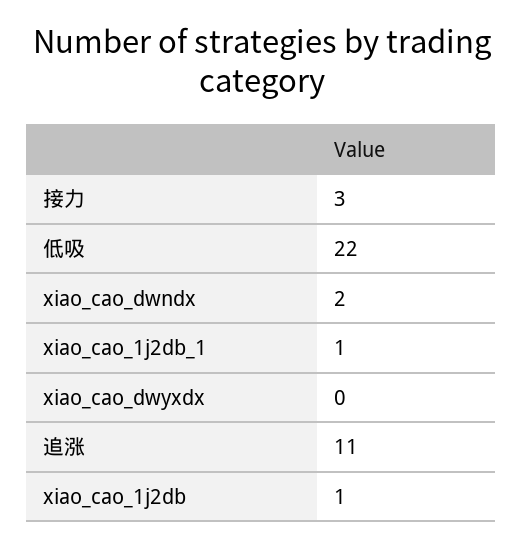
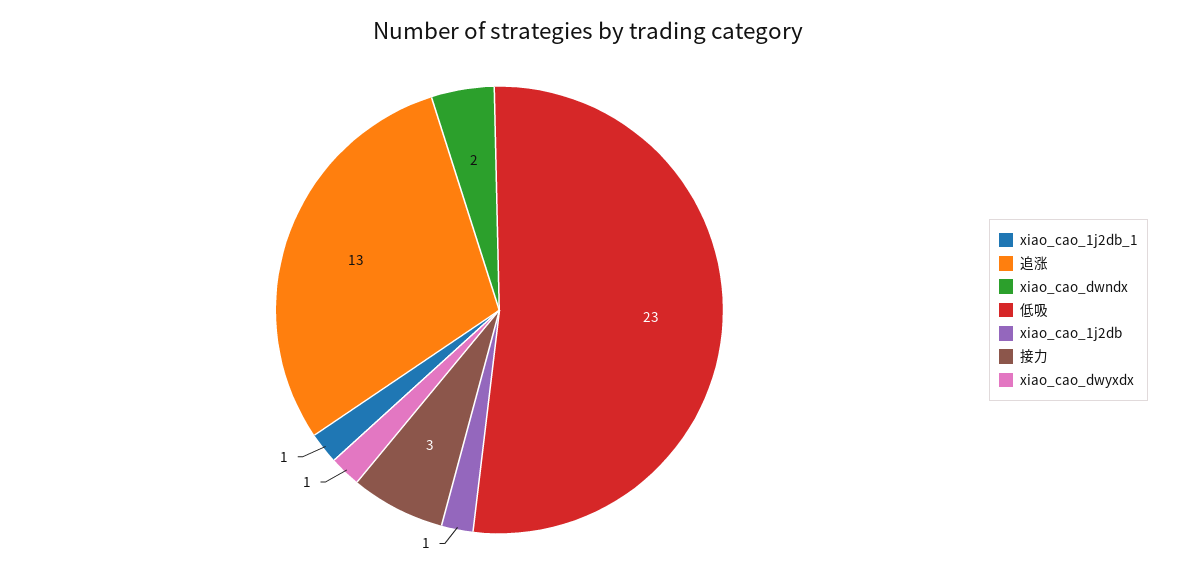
低吸: 22 -> 23
xiao_cao_dwyxdx: 0 -> 1
追涨: 11 -> 13

